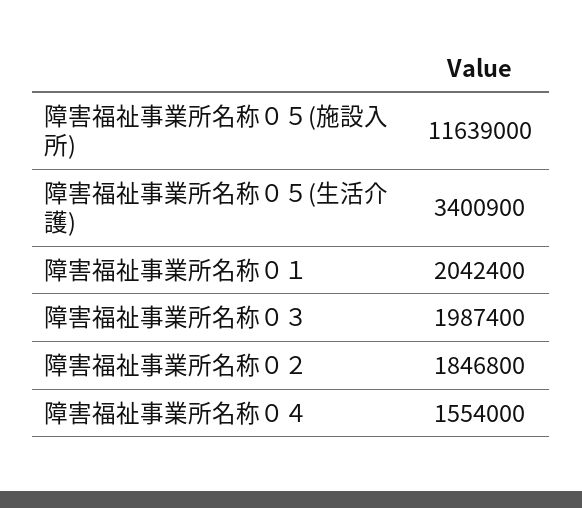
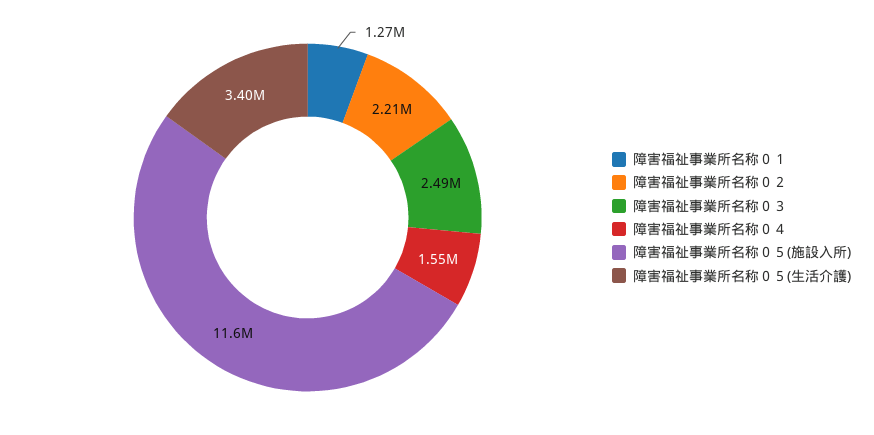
障害福祉事業所名称０１: 2042400 -> 1270000
障害福祉事業所名称０３: 1987400 -> 2490000
障害福祉事業所名称０２: 1846800 -> 2210000

